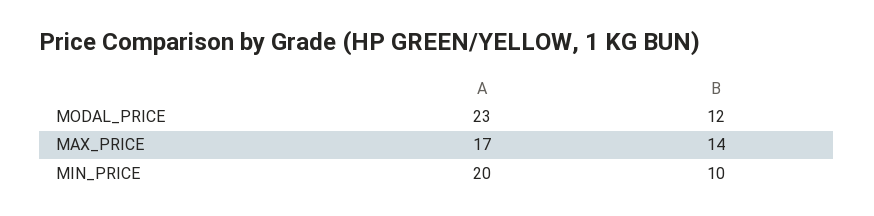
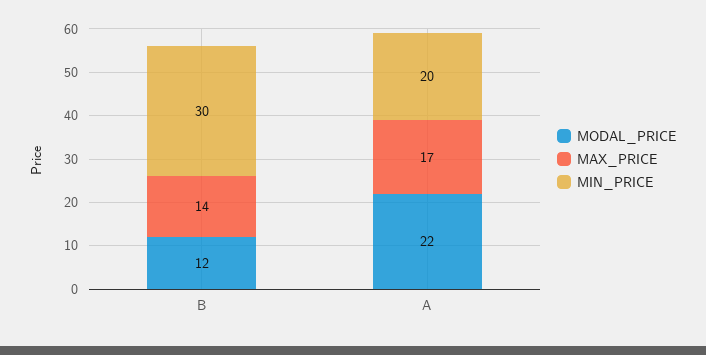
MODAL_PRICE, A: 23 -> 22
MIN_PRICE, B: 10 -> 30

